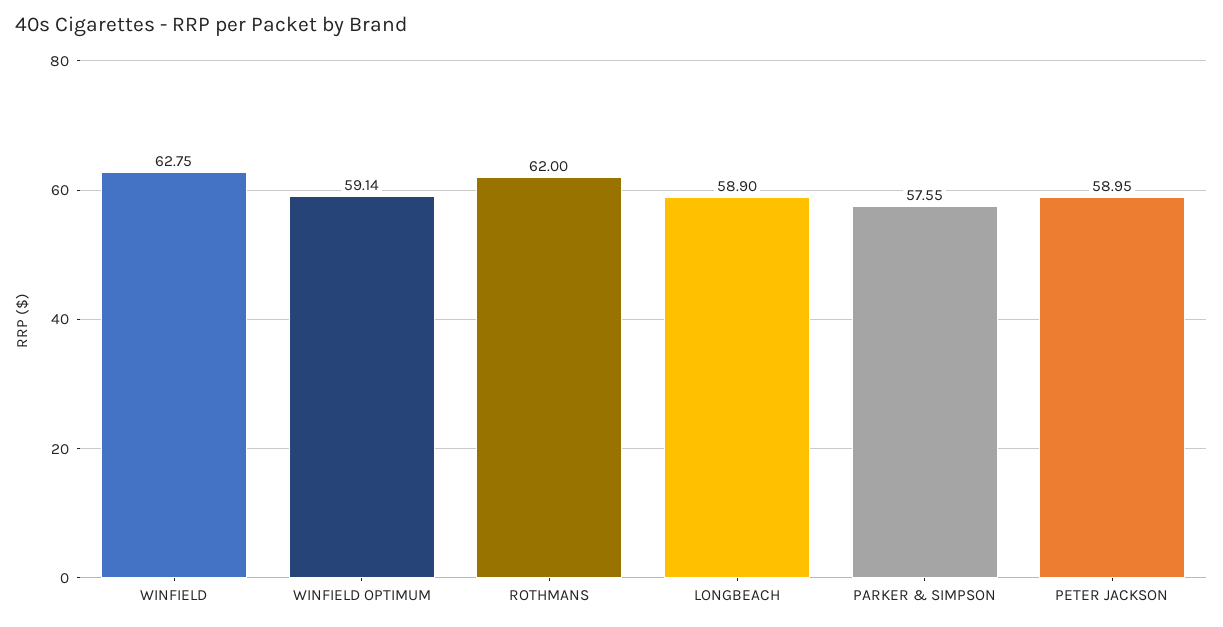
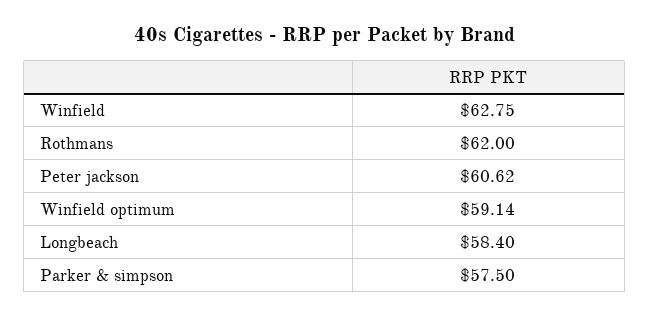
LONGBEACH: 58.9 -> 58.4
PARKER & SIMPSON: 57.55 -> 57.5
PETER JACKSON: 58.95 -> 60.62

